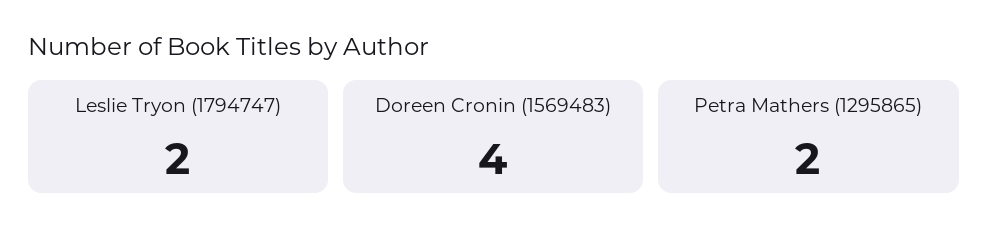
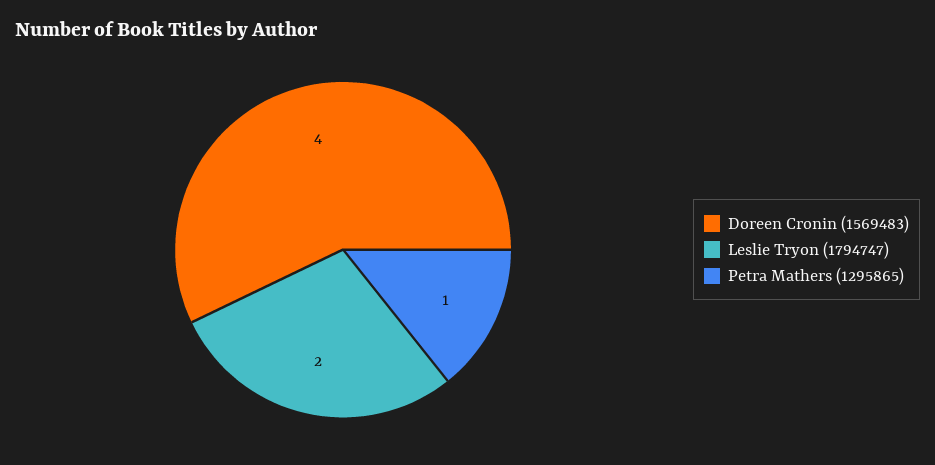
Petra Mathers (1295865): 2 -> 1

